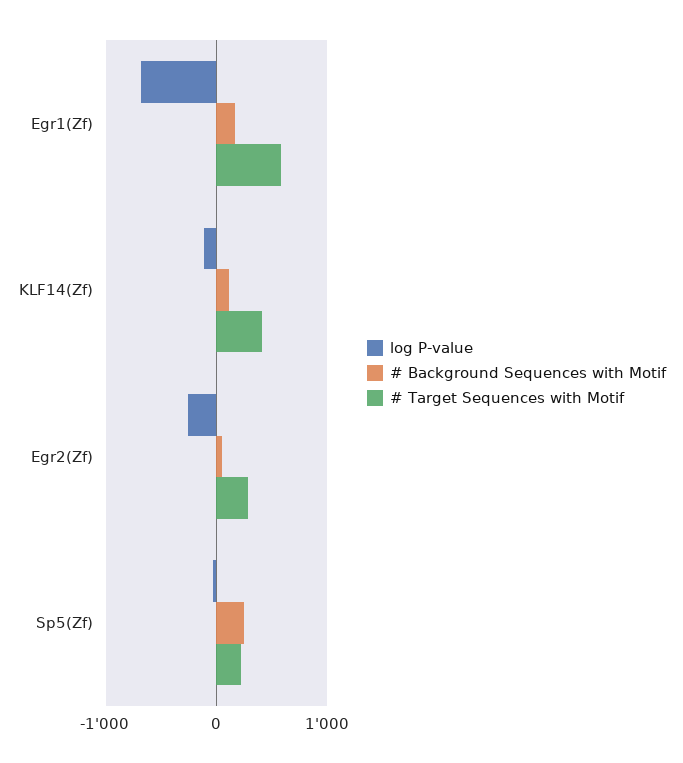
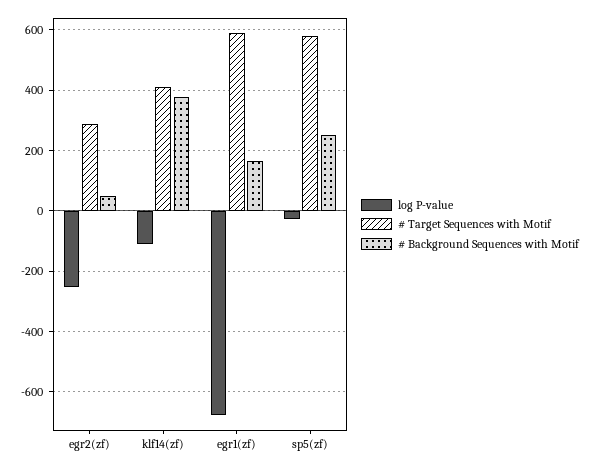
# Background Sequences with Motif, KLF14(Zf): 100 -> 380
# Target Sequences with Motif, Sp5(Zf): 200 -> 580

